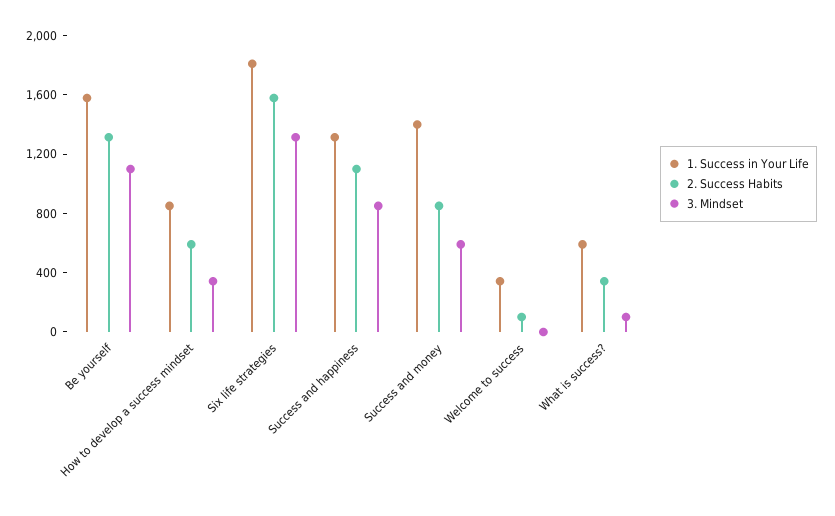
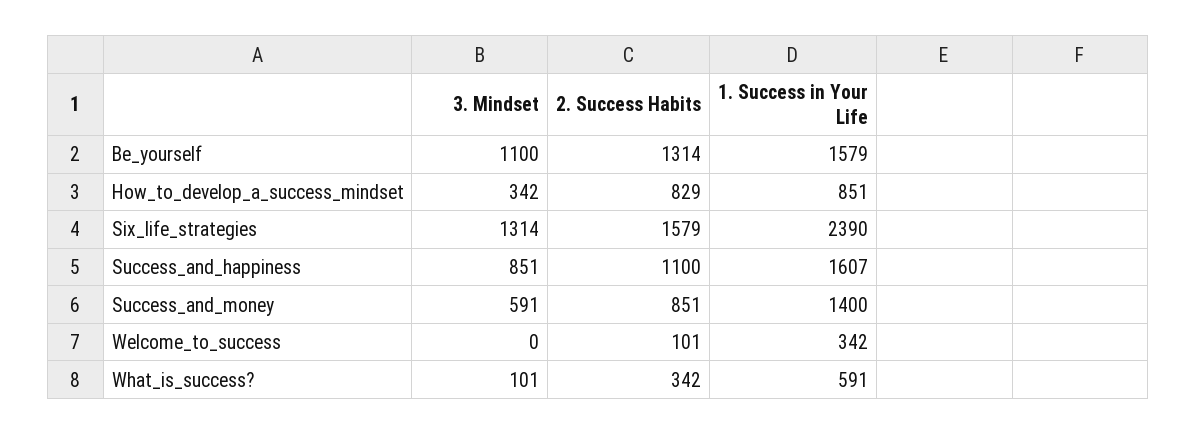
2. Success Habits, How to develop a success mindset: 600 -> 829
1. Success in Your Life, Six life strategies: 1800 -> 2390
1. Success in Your Life, Success and happiness: 1300 -> 1607

